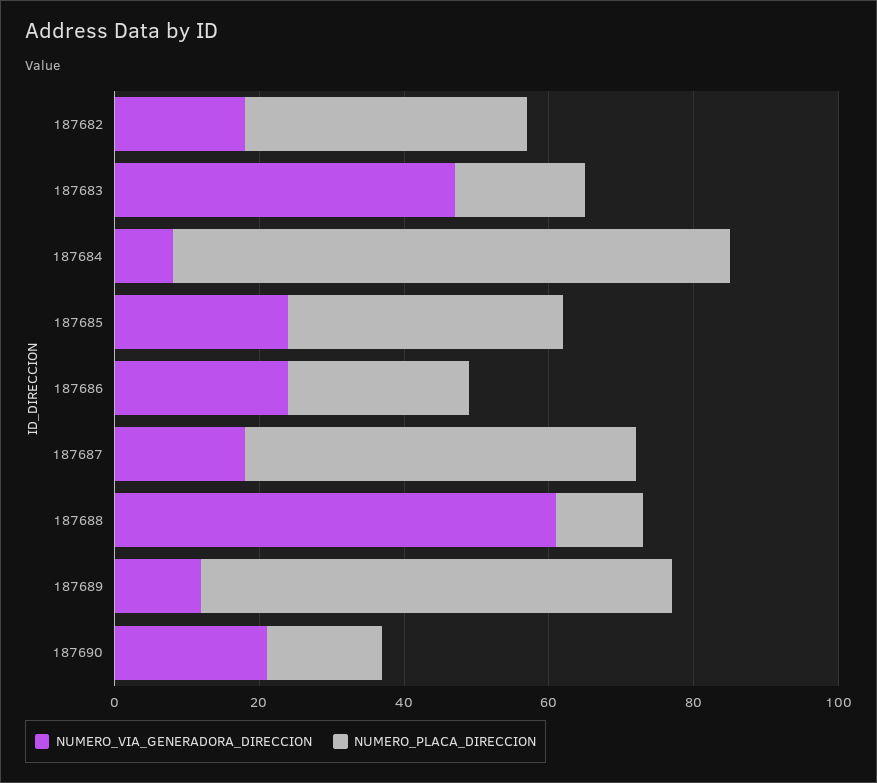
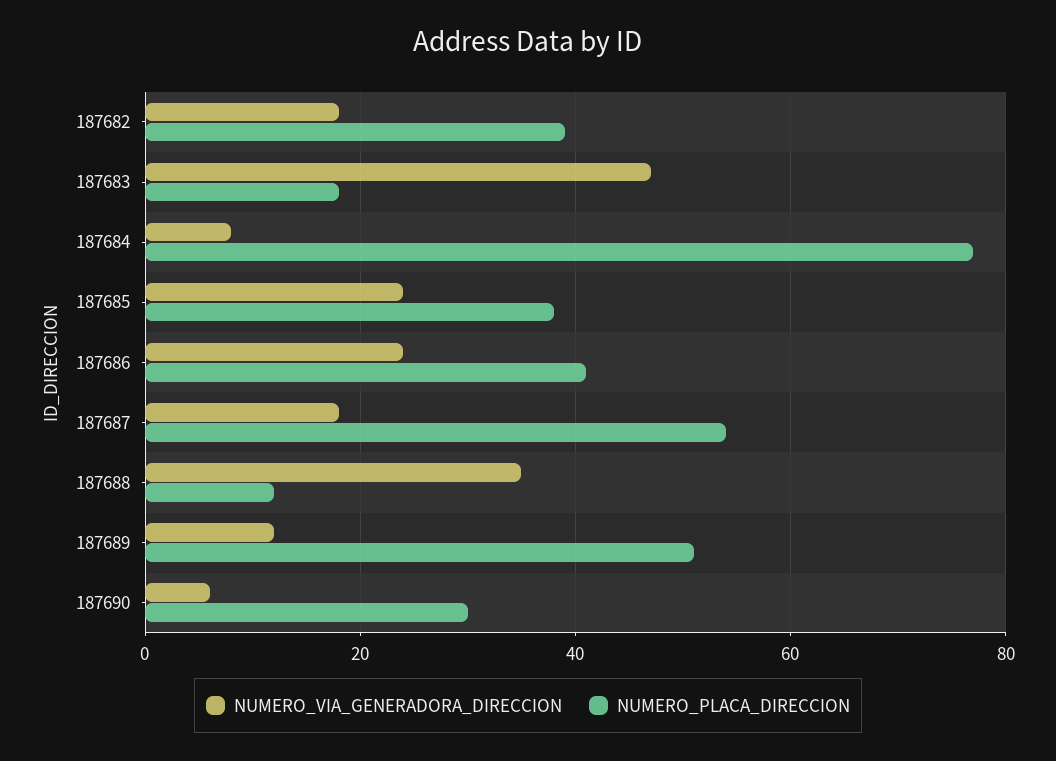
NUMERO_PLACA_DIRECCION, 187686: 25 -> 40
NUMERO_VIA_GENERADORA_DIRECCION, 187688: 60 -> 35
NUMERO_PLACA_DIRECCION, 187689: 65 -> 50
NUMERO_VIA_GENERADORA_DIRECCION, 187690: 20 -> 5
NUMERO_PLACA_DIRECCION, 187690: 15 -> 30

